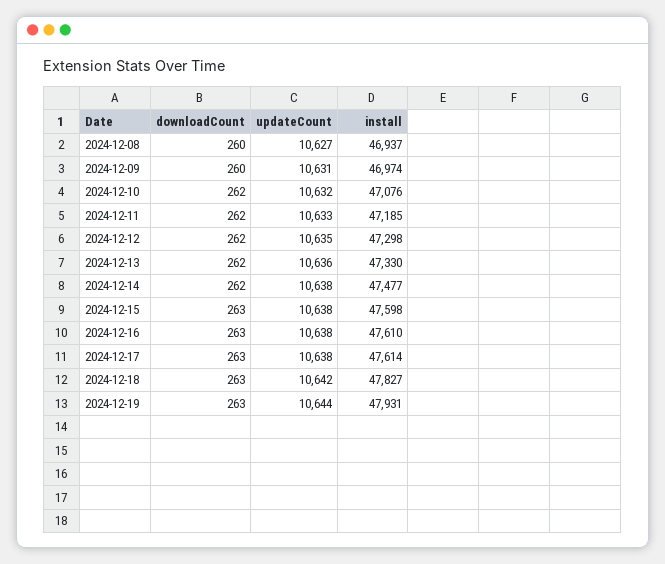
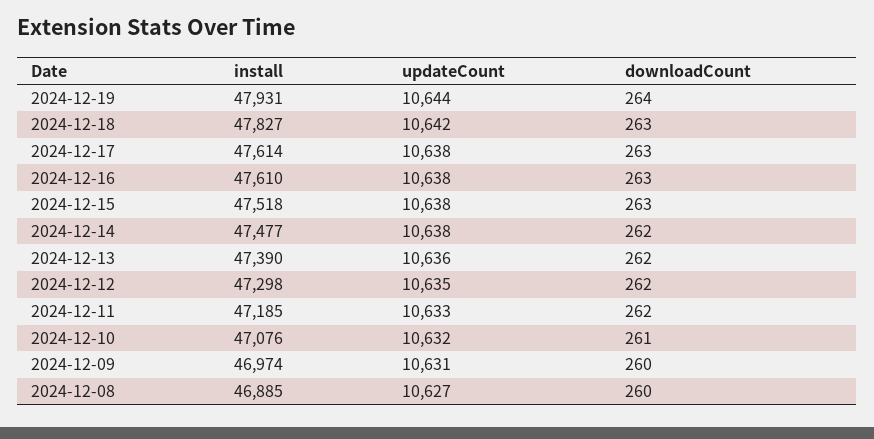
install, 2024-12-08: 46937 -> 46885
downloadCount, 2024-12-10: 262 -> 261
install, 2024-12-13: 47330 -> 47390
install, 2024-12-15: 47598 -> 47518
downloadCount, 2024-12-19: 263 -> 264

